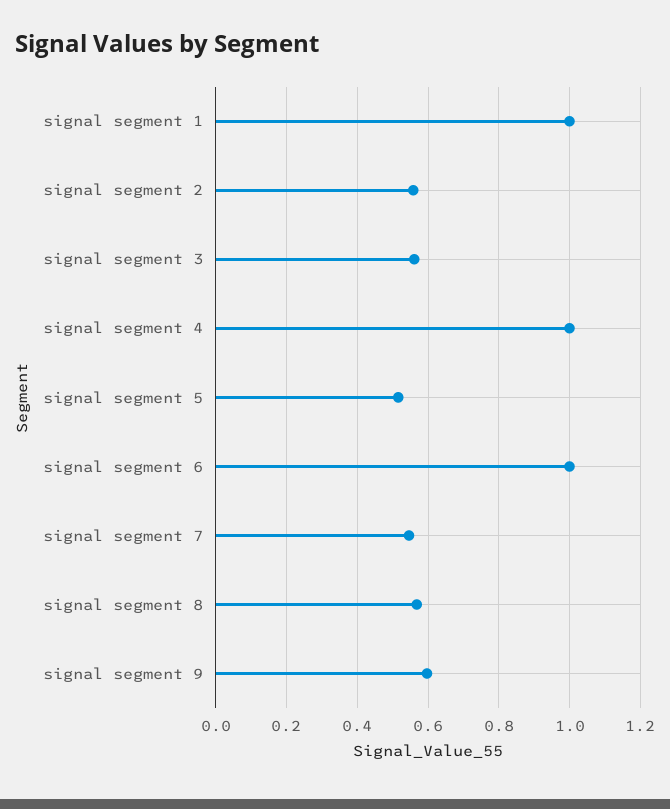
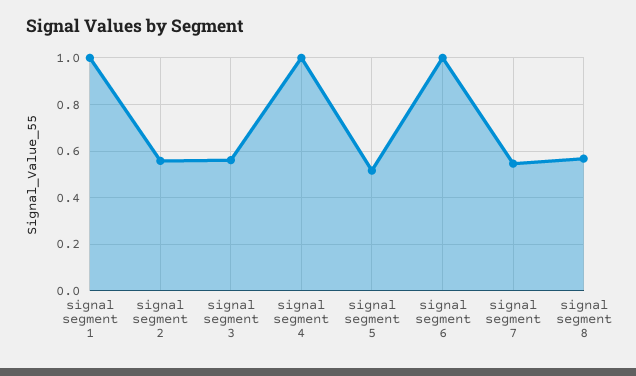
signal segment 9: 0.6 -> none

